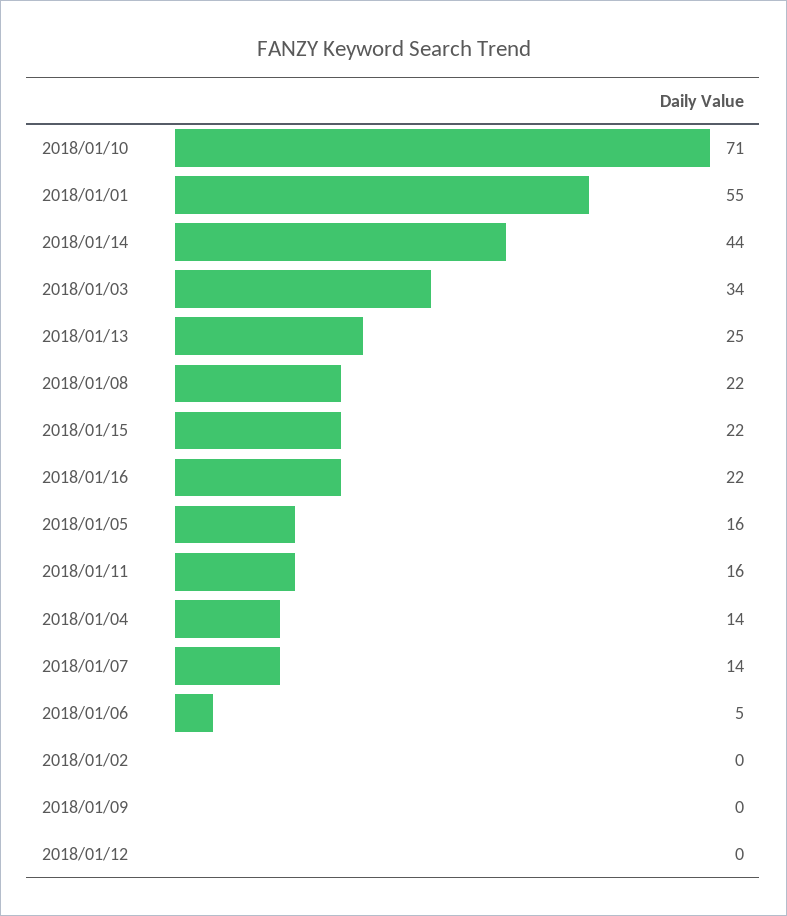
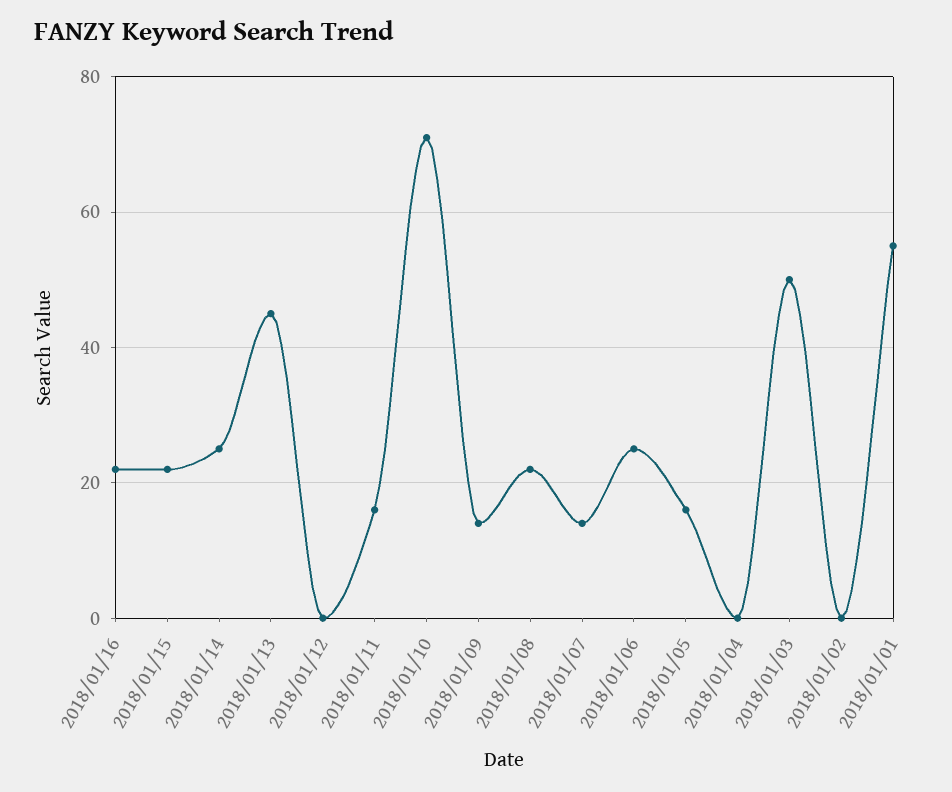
2018/01/14: 44 -> 25
2018/01/03: 34 -> 50
2018/01/13: 25 -> 45
2018/01/04: 14 -> 0
2018/01/06: 5 -> 25
2018/01/09: 0 -> 15

